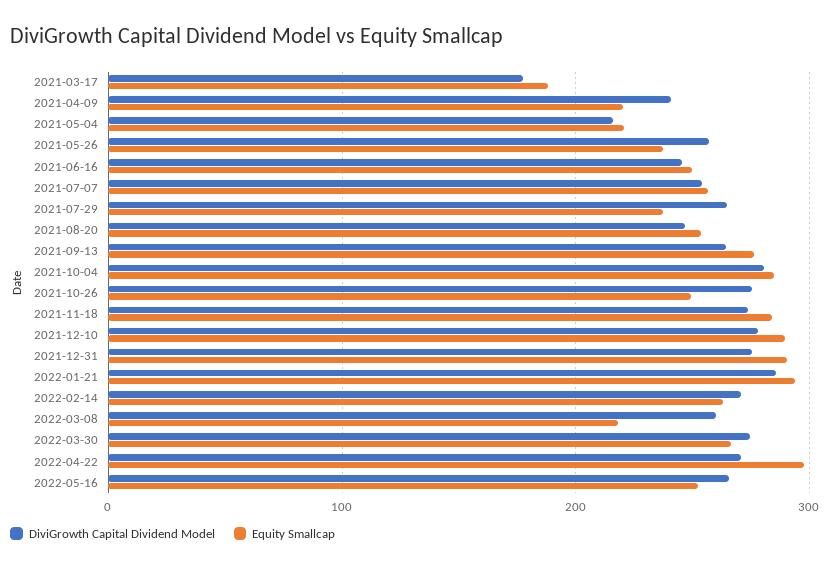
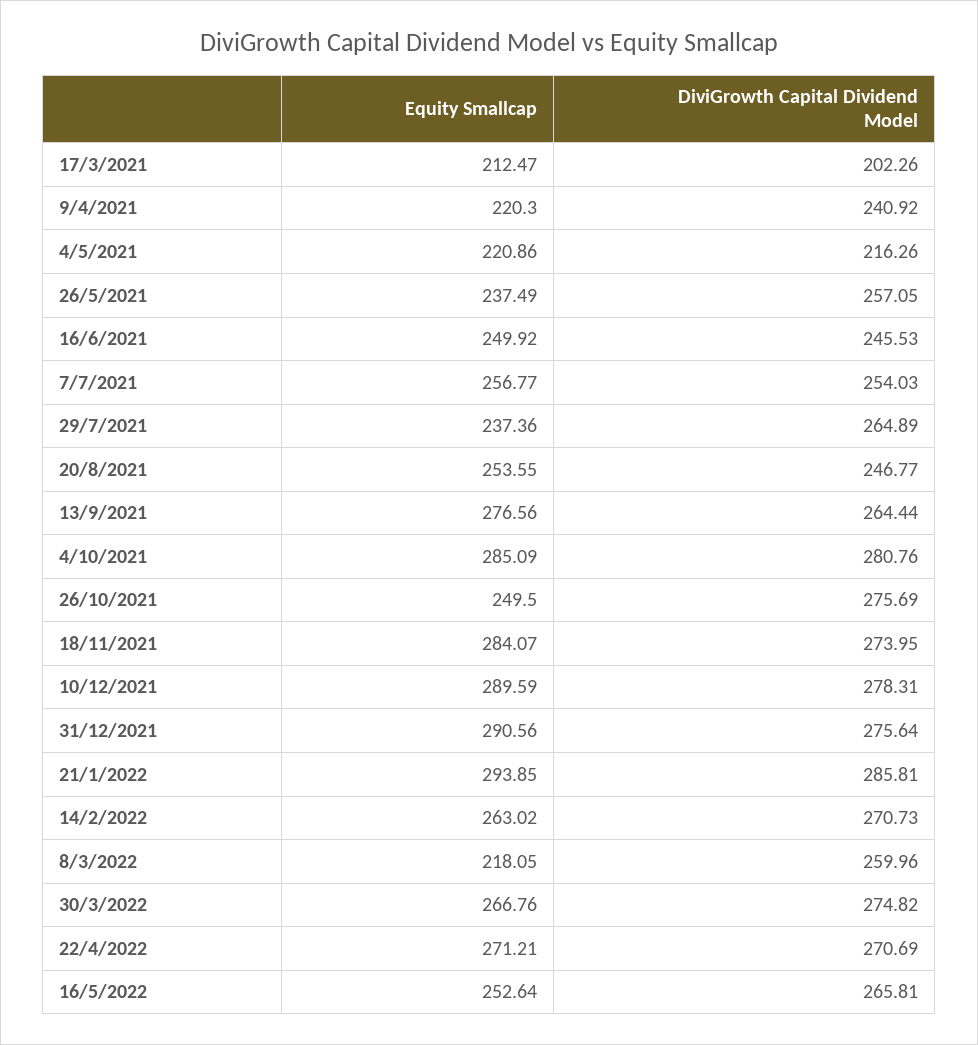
DiviGrowth Capital Dividend Model, 2021-03-17: 180 -> 202.26
Equity Smallcap, 2021-03-17: 190 -> 212.47
Equity Smallcap, 2022-04-22: 300 -> 271.21

